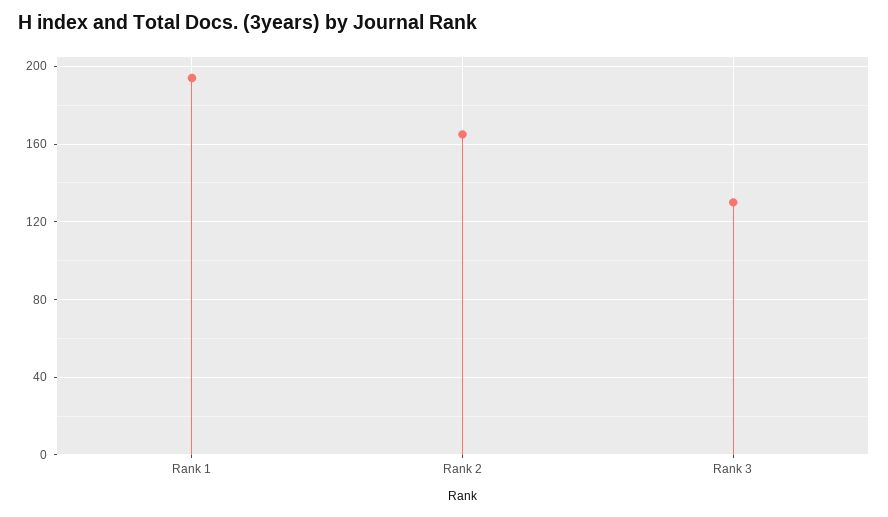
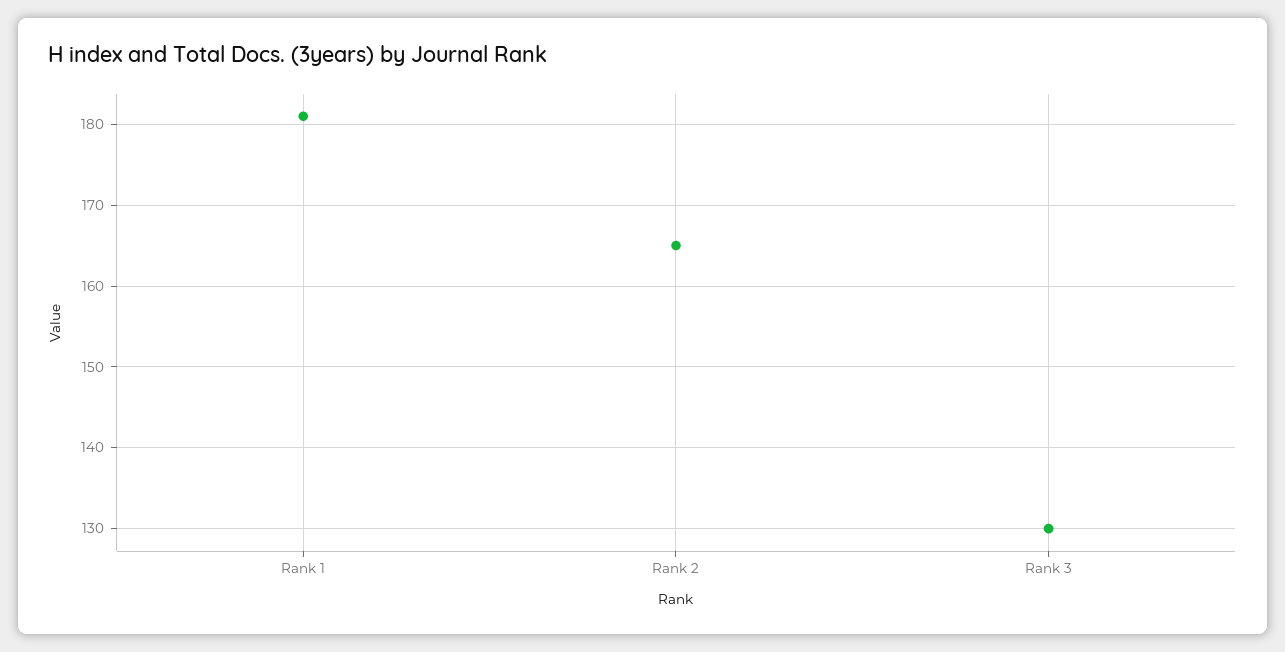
Rank 1: 195 -> 181

